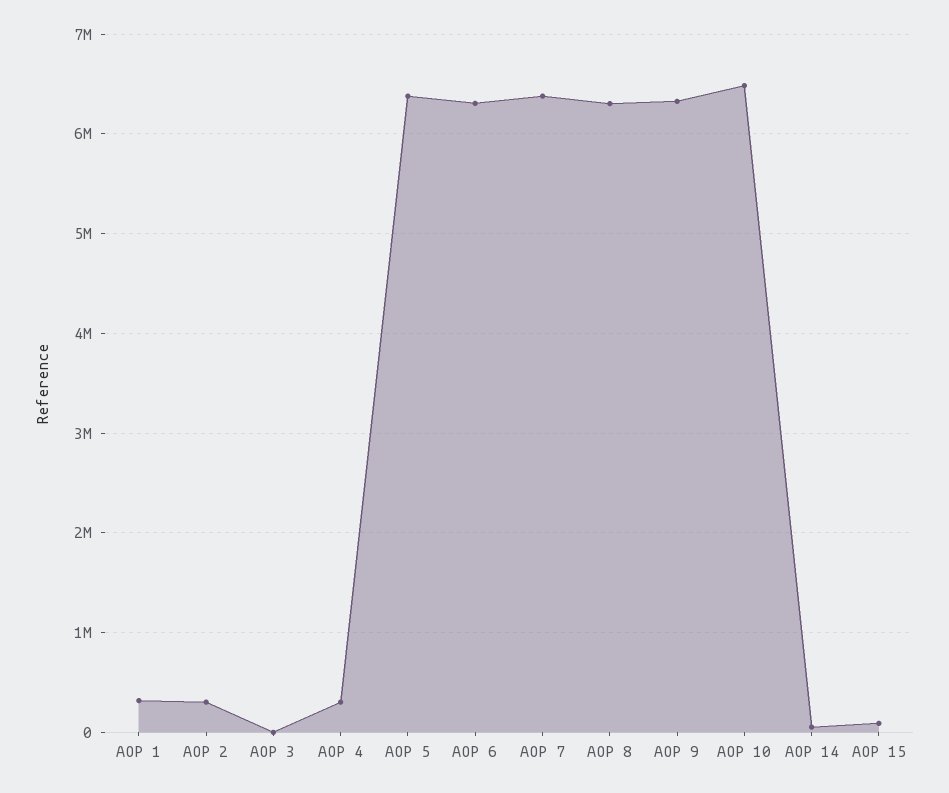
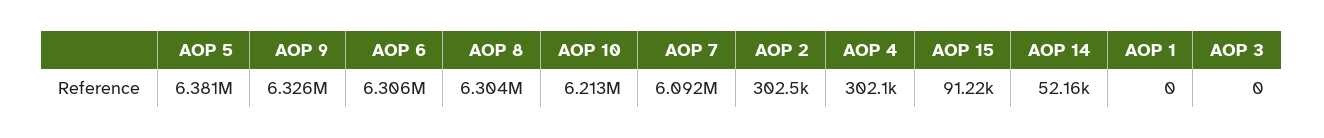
AOP 1: 300000 -> 0
AOP 7: 6400000 -> 6092000
AOP 10: 6500000 -> 6213000

